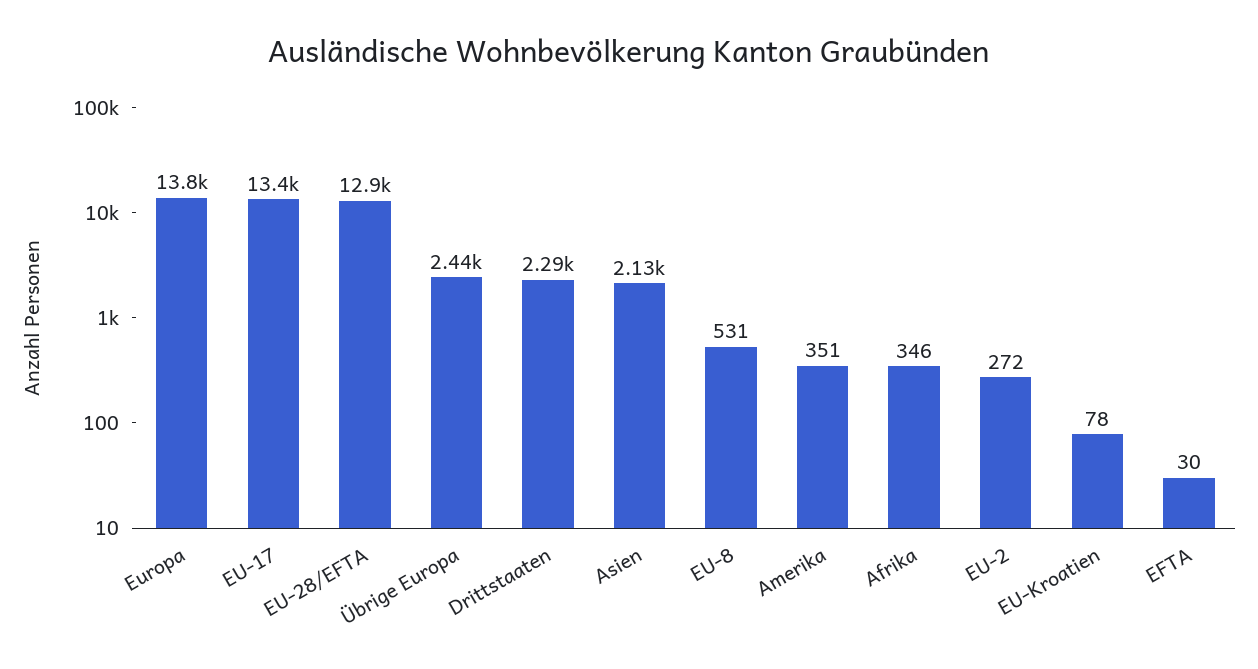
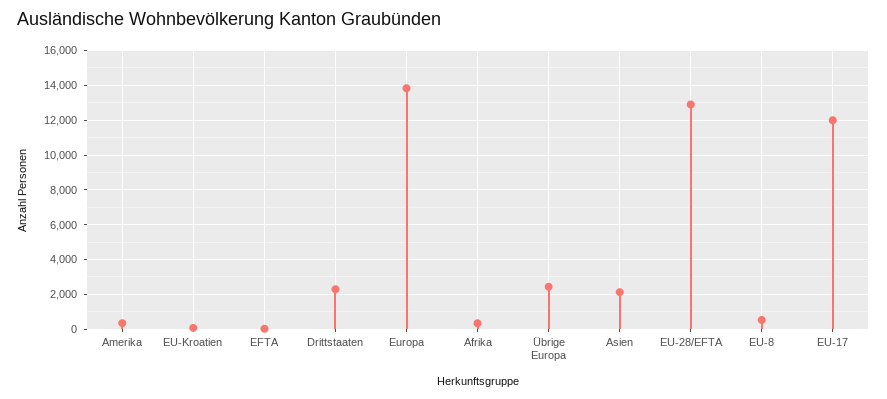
EU-17: 13400 -> 12000
EU-2: 272 -> none

